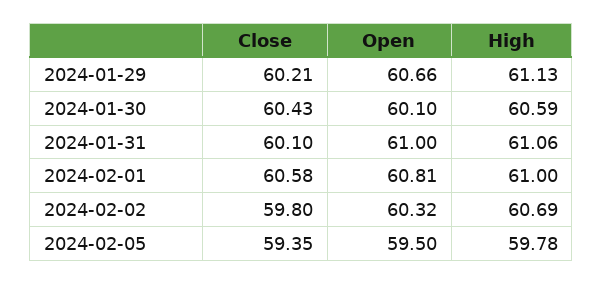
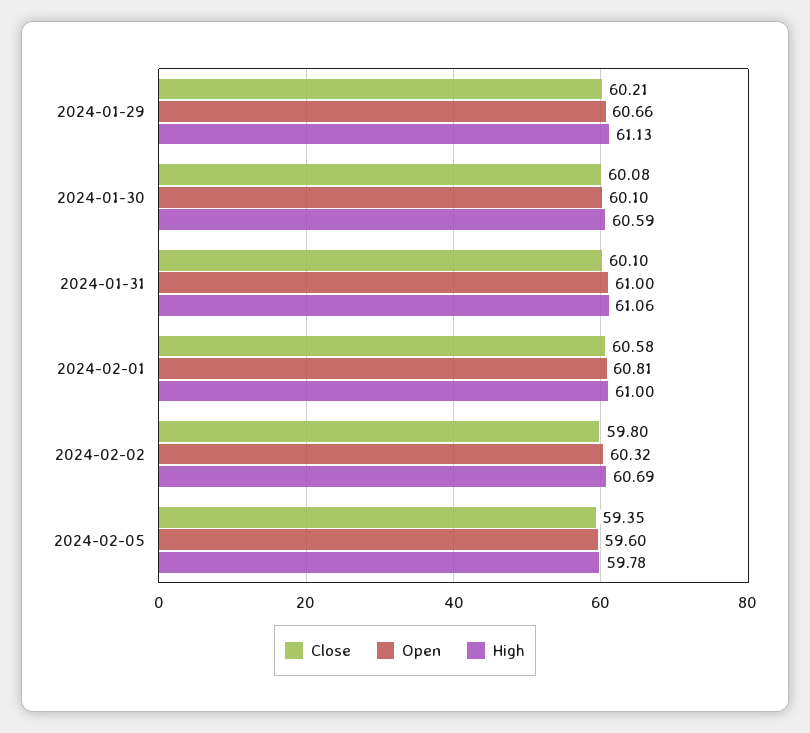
Close, 2024-01-30: 60.43 -> 60.08
Open, 2024-02-05: 59.5 -> 59.6

